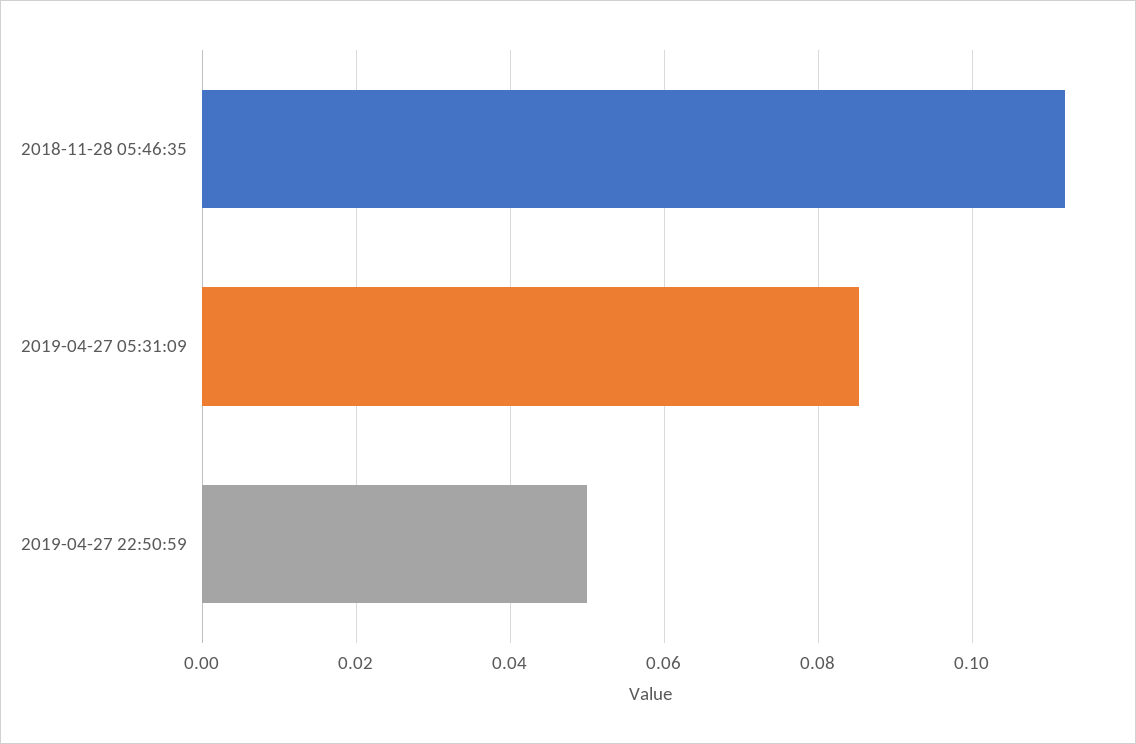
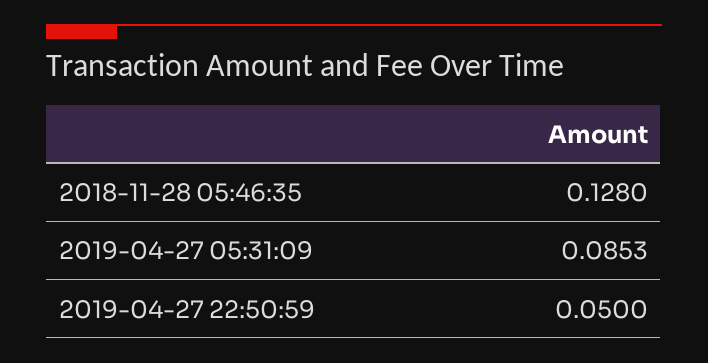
2018-11-28 05:46:35: 0.112 -> 0.128

